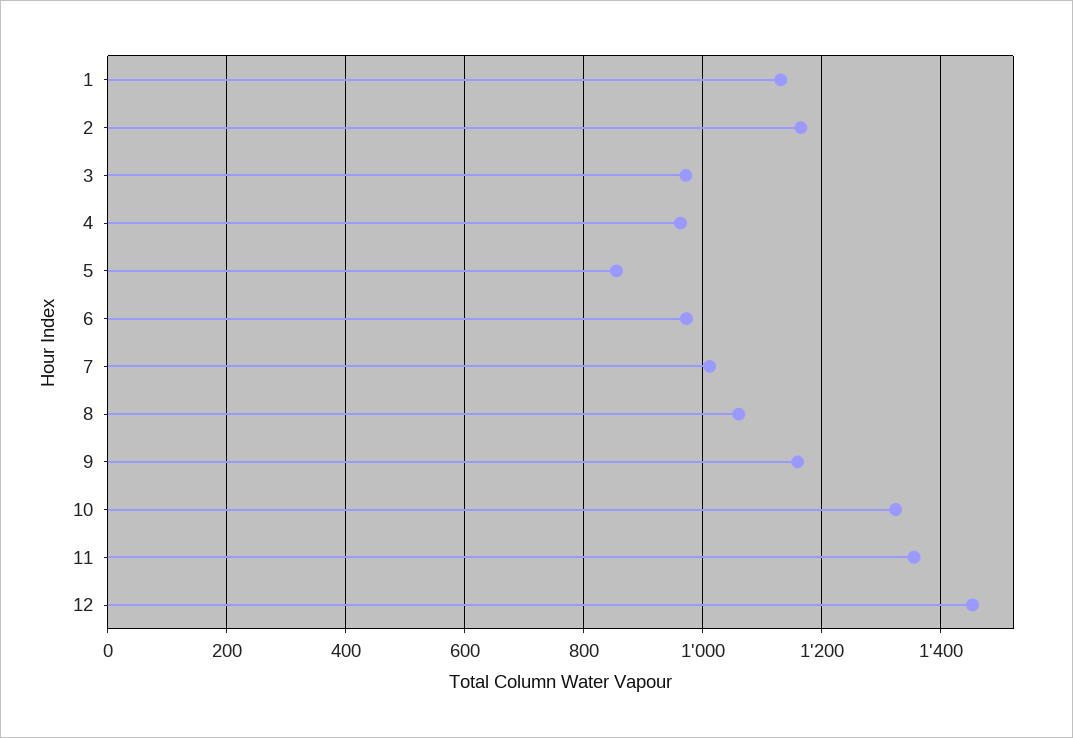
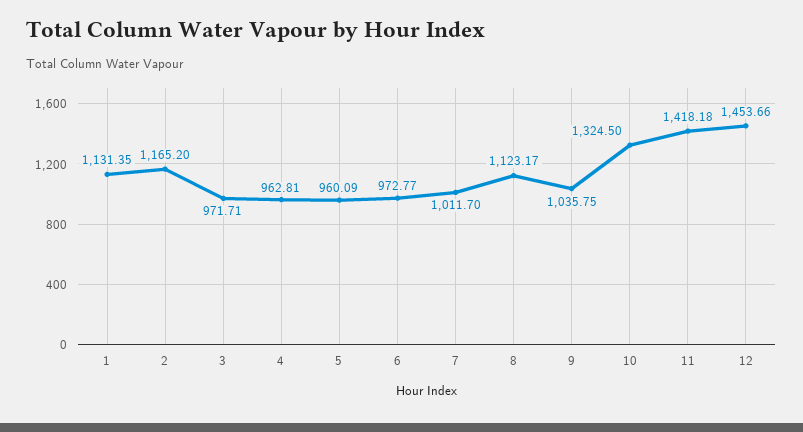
5: 860 -> 960.09
8: 1060 -> 1123.17
9: 1160 -> 1035.75
11: 1360 -> 1418.18

